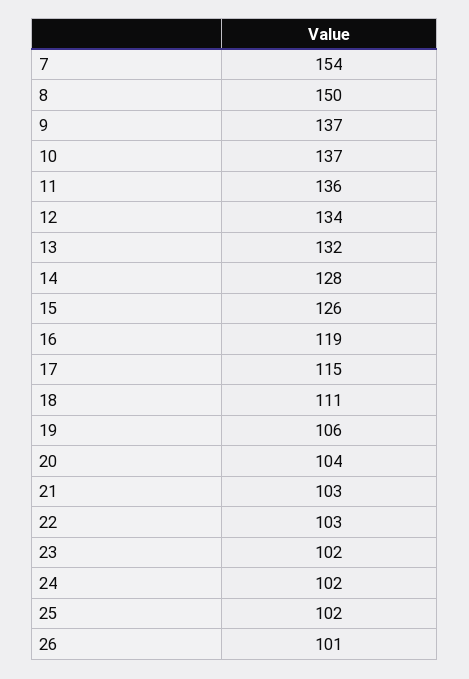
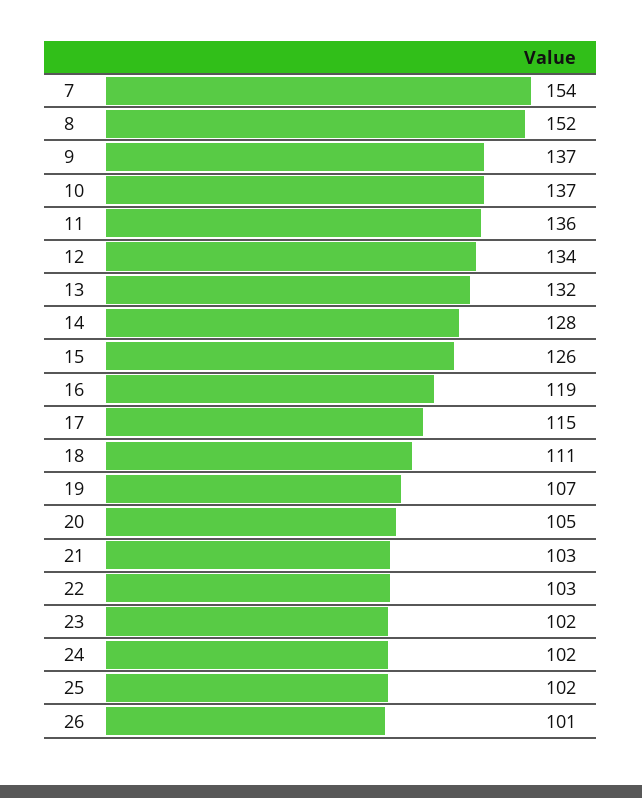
8: 150 -> 152
19: 106 -> 107
20: 104 -> 105

